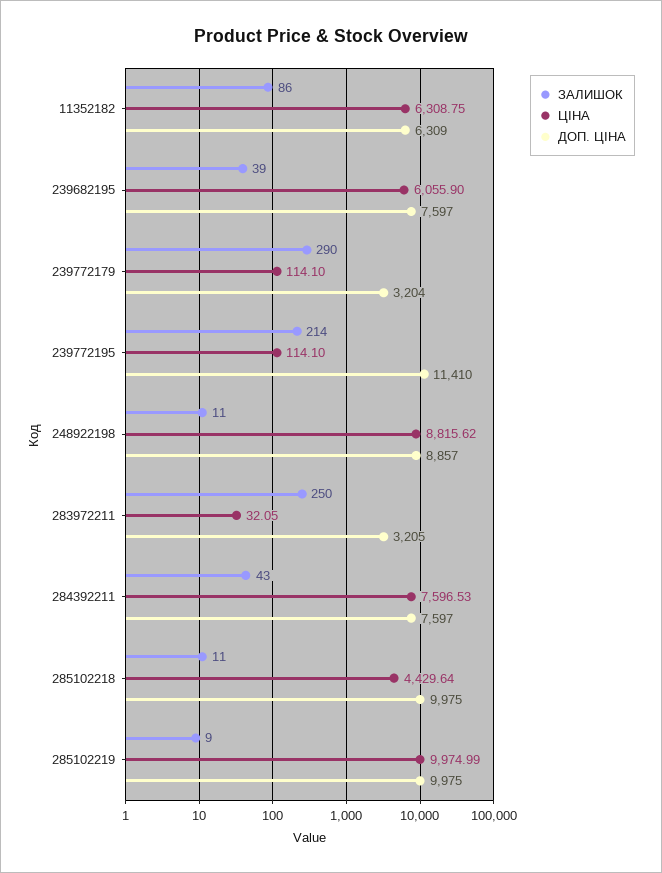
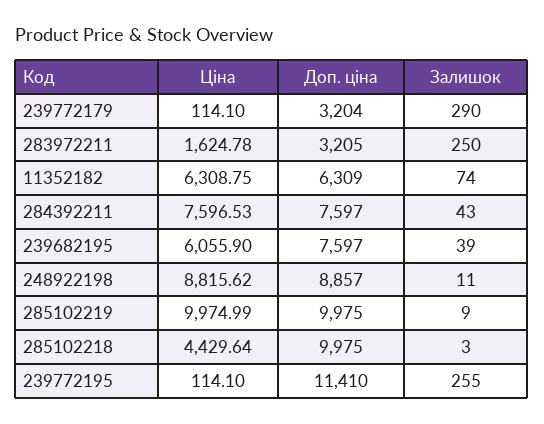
ЗАЛИШОК, 11352182: 86 -> 74
ЗАЛИШОК, 239772195: 214 -> 255
ЦІНА, 283972211: 32.05 -> 1624.78
ЗАЛИШОК, 285102218: 11 -> 3

